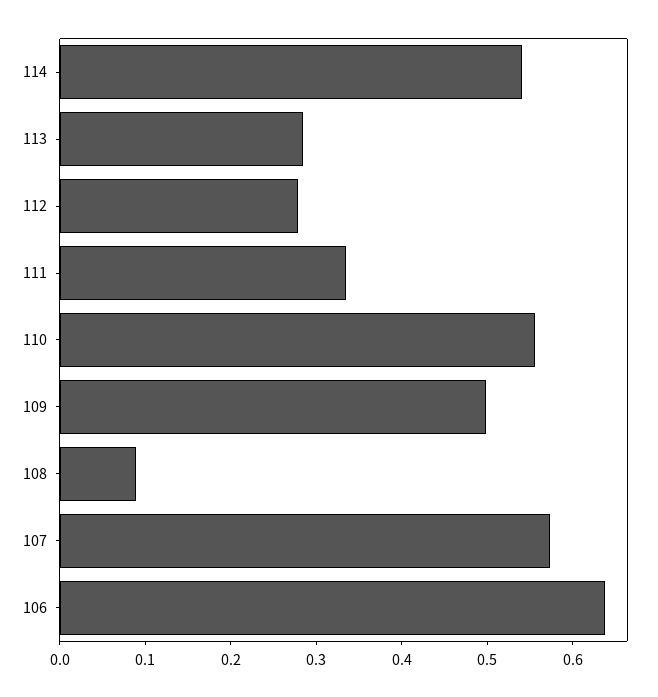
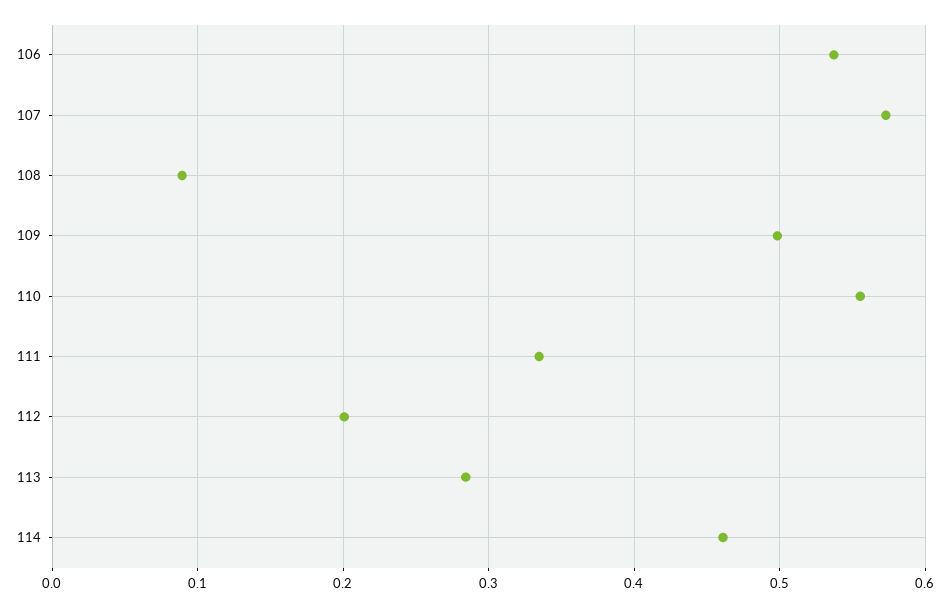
114: 0.54 -> 0.46
112: 0.28 -> 0.2
106: 0.64 -> 0.54

